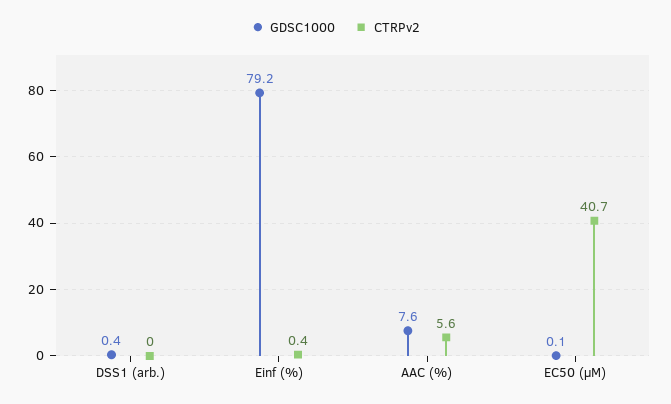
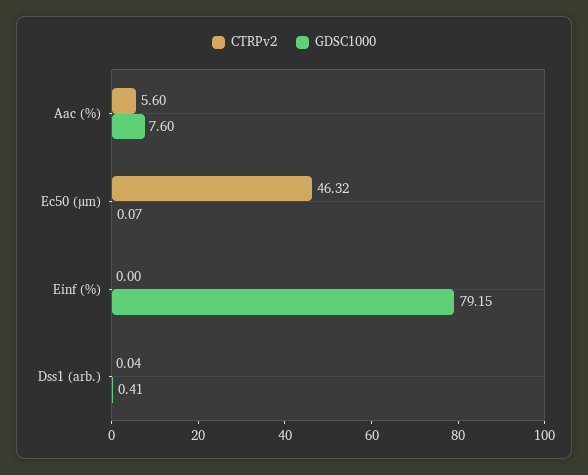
CTRPv2, Einf (%): 0.4 -> 0
CTRPv2, EC50 (µM): 40.7 -> 46.32

